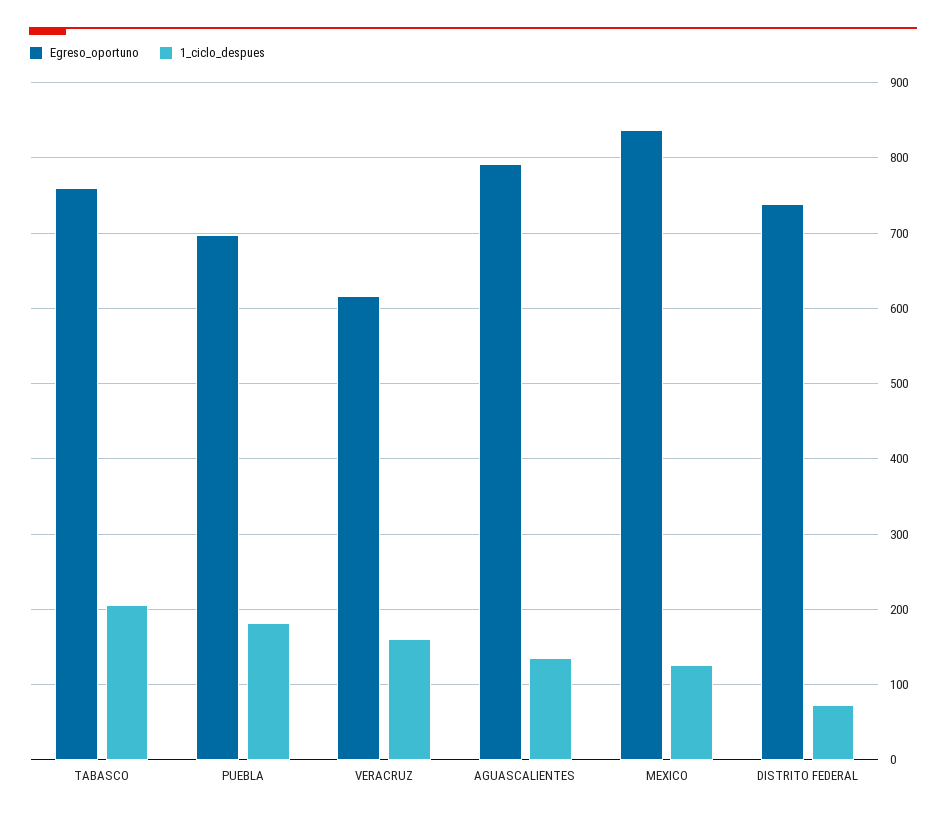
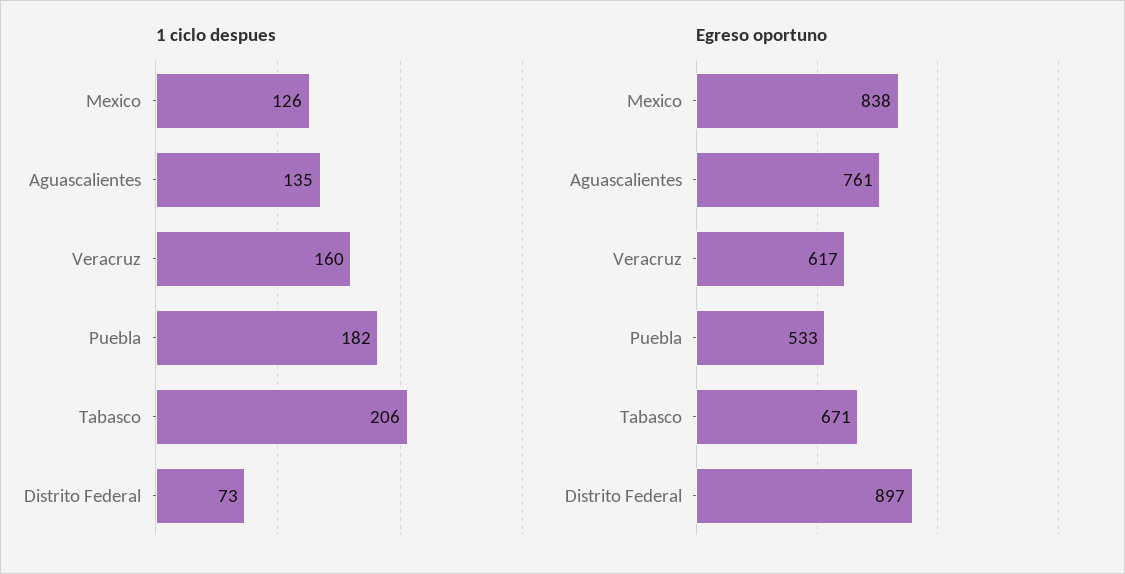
Egreso_oportuno, TABASCO: 760 -> 671
Egreso_oportuno, PUEBLA: 700 -> 533
Egreso_oportuno, AGUASCALIENTES: 790 -> 761
Egreso_oportuno, DISTRITO FEDERAL: 740 -> 897

